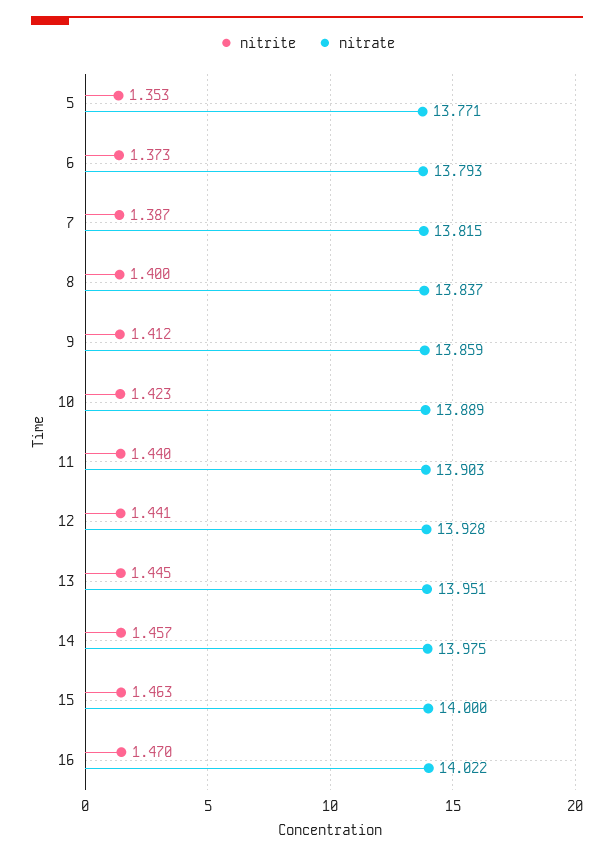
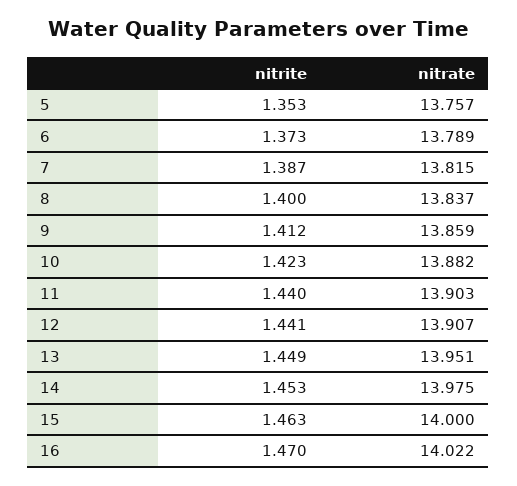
nitrate, 5: 13.771 -> 13.757
nitrate, 6: 13.793 -> 13.789
nitrate, 10: 13.889 -> 13.882
nitrate, 12: 13.928 -> 13.907
nitrite, 13: 1.445 -> 1.449
nitrite, 14: 1.457 -> 1.453

